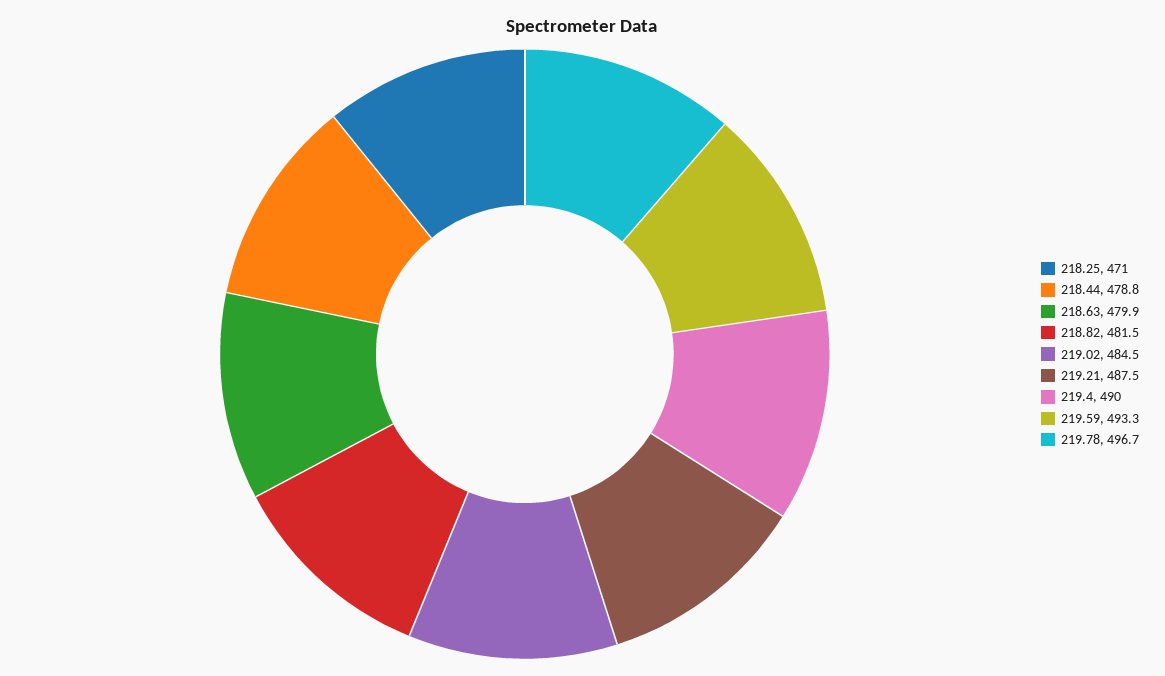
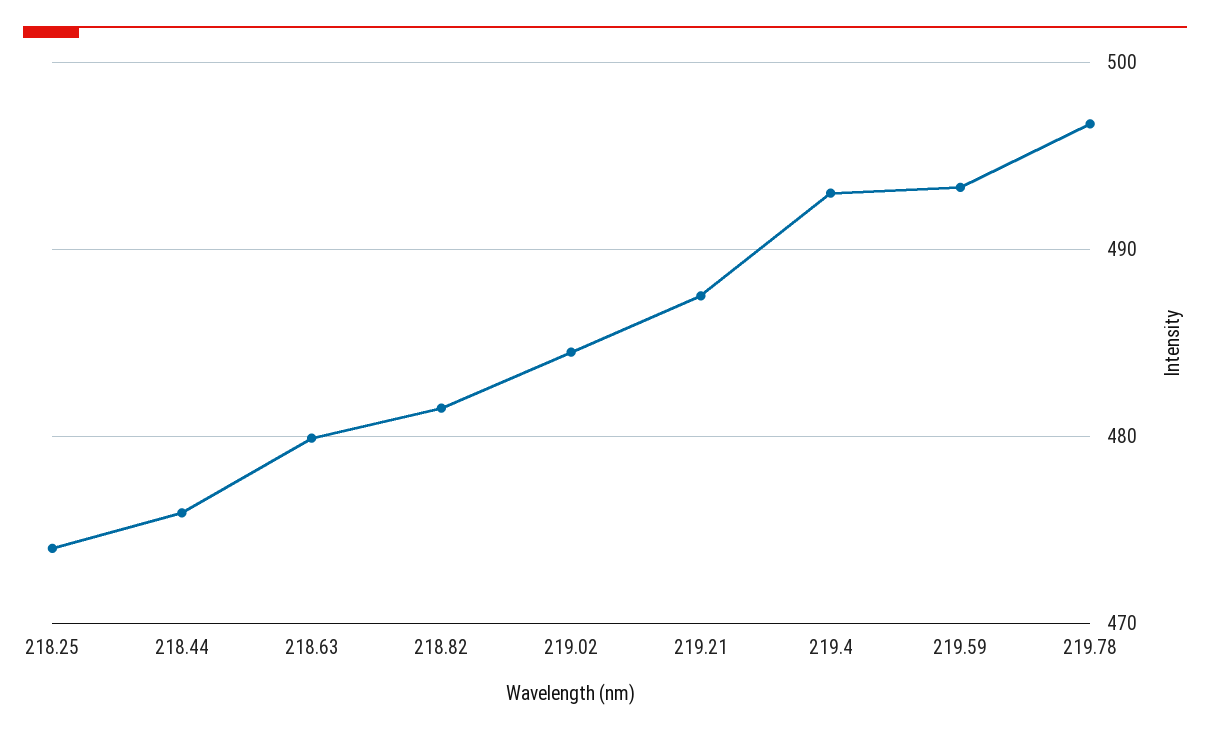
218.25: 471 -> 474
218.44: 478.8 -> 476
219.4: 490 -> 493

